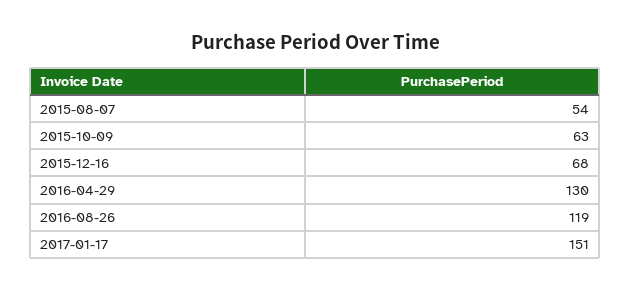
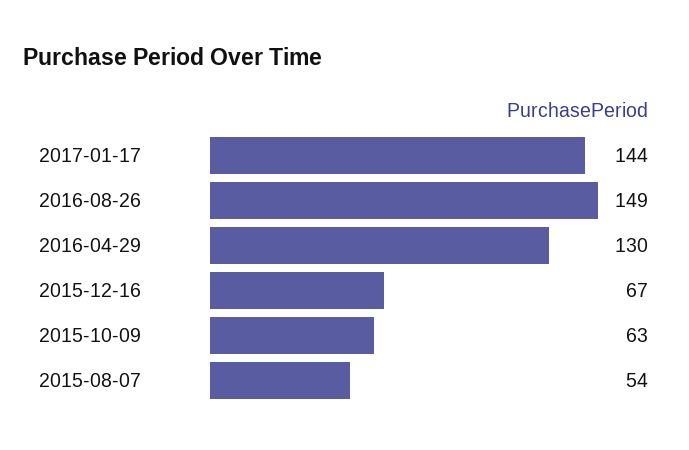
2015-12-16: 68 -> 67
2016-08-26: 119 -> 149
2017-01-17: 151 -> 144

